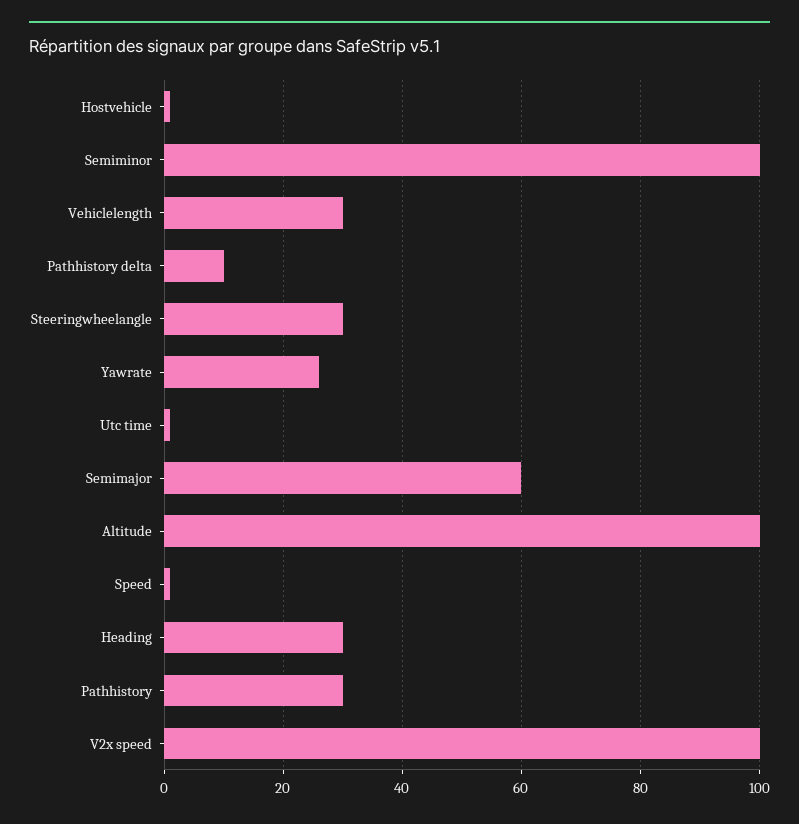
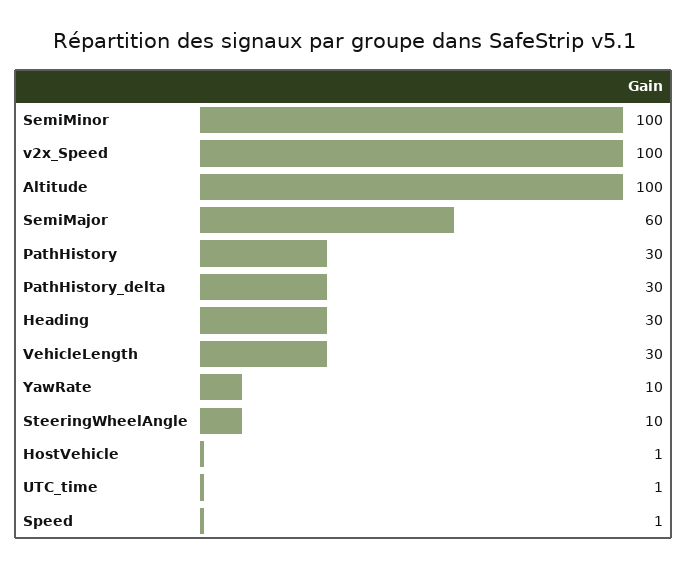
Pathhistory delta: 10 -> 30
Steeringwheelangle: 30 -> 10
Yawrate: 25 -> 10

